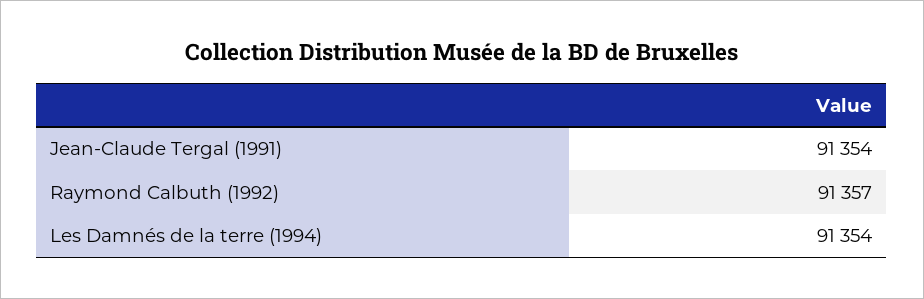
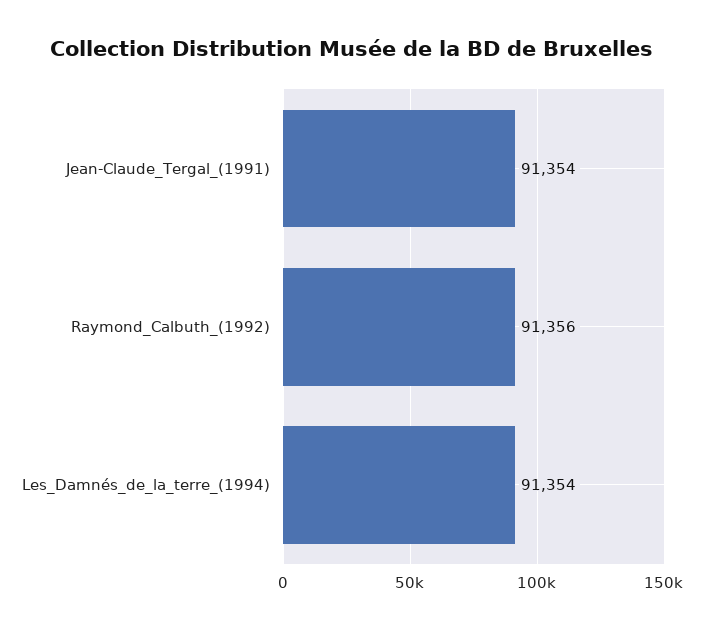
Raymond Calbuth (1992): 91357 -> 91356

